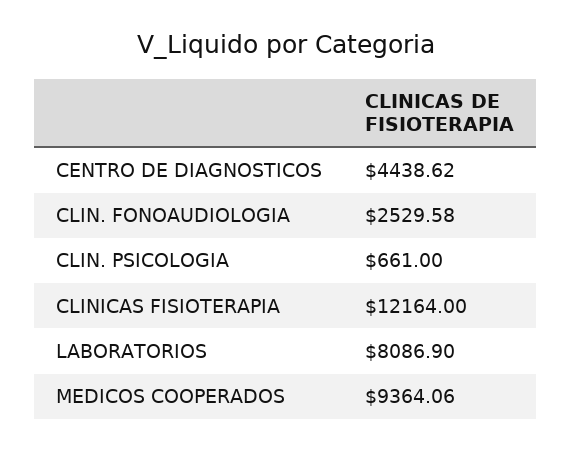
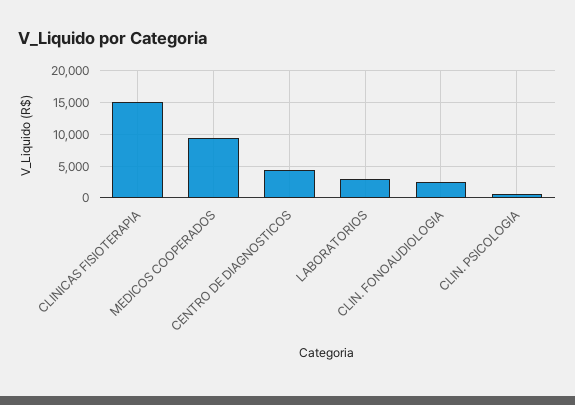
CLINICAS FISIOTERAPIA: 12164 -> 15000
LABORATORIOS: 8086.9 -> 3000

